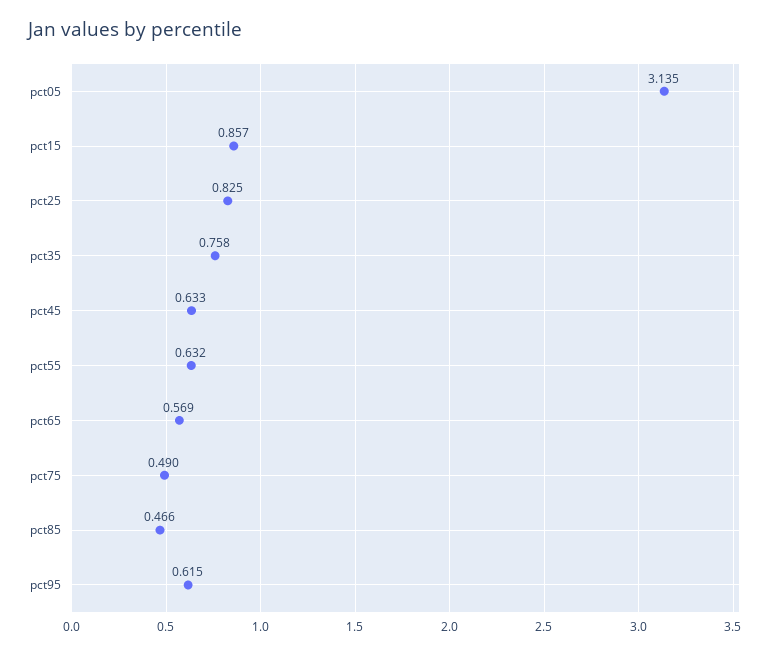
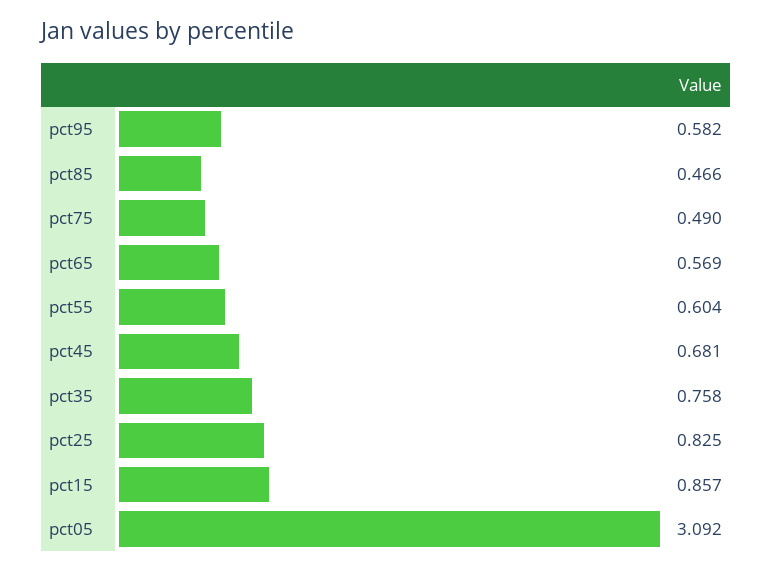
pct05: 3.135 -> 3.092
pct45: 0.633 -> 0.681
pct55: 0.632 -> 0.604
pct95: 0.615 -> 0.582

